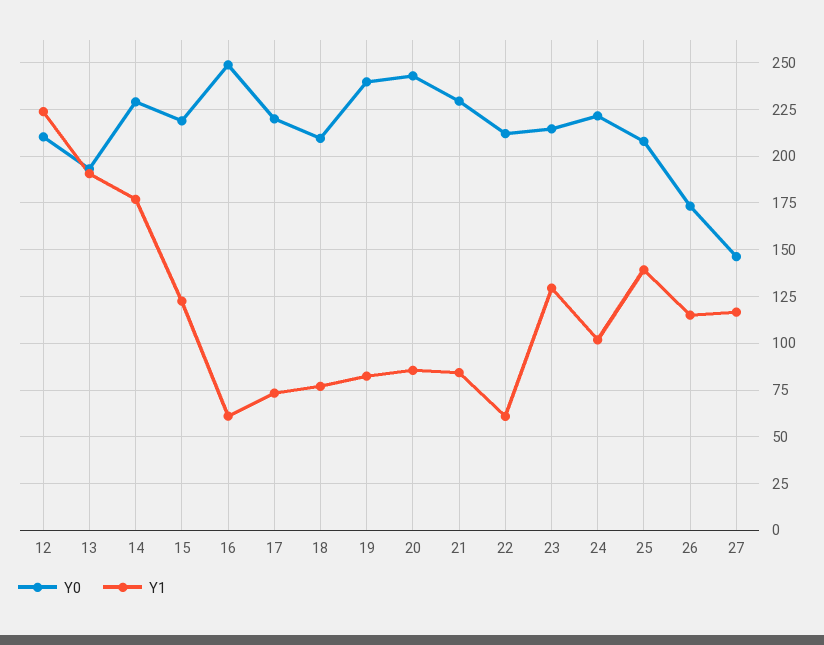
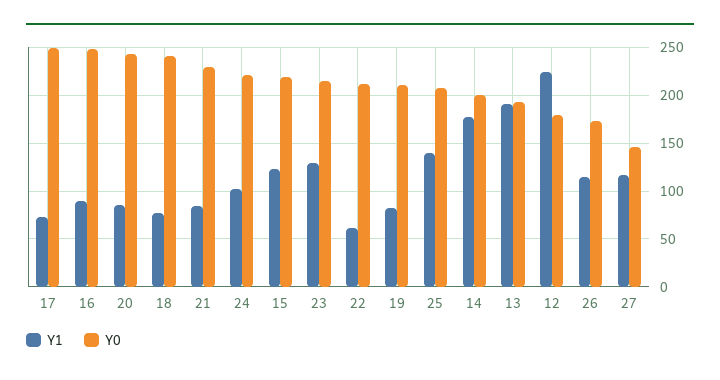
Y0, 12: 210 -> 180
Y0, 14: 230 -> 200
Y1, 16: 60 -> 90
Y0, 17: 220 -> 250
Y0, 18: 210 -> 240
Y0, 19: 240 -> 210

